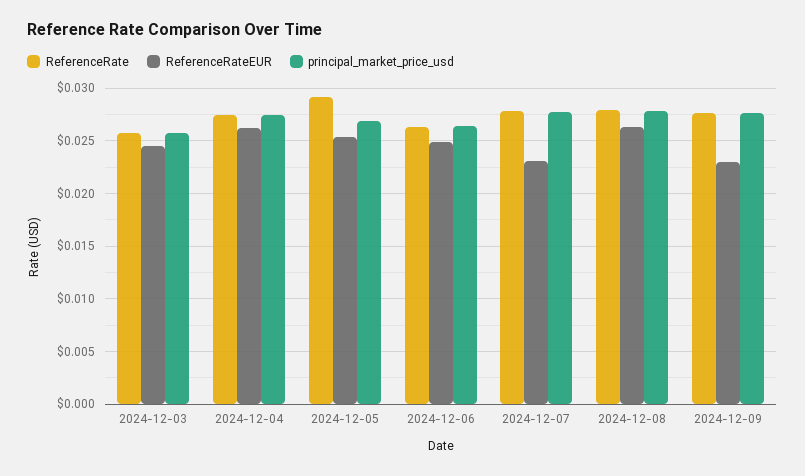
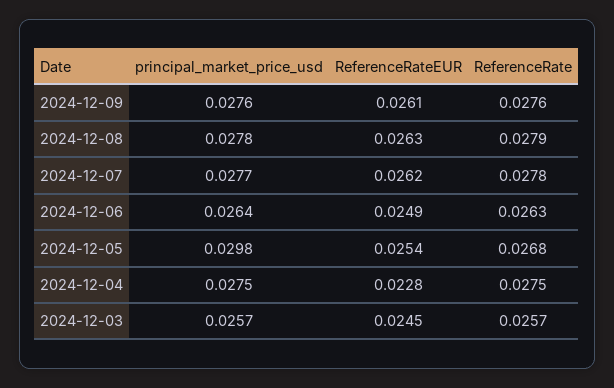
ReferenceRateEUR, 2024-12-04: 0.026 -> 0.0228
ReferenceRate, 2024-12-05: 0.029 -> 0.0268
principal_market_price_usd, 2024-12-05: 0.027 -> 0.0298
ReferenceRateEUR, 2024-12-07: 0.023 -> 0.0262
ReferenceRateEUR, 2024-12-09: 0.023 -> 0.0261

